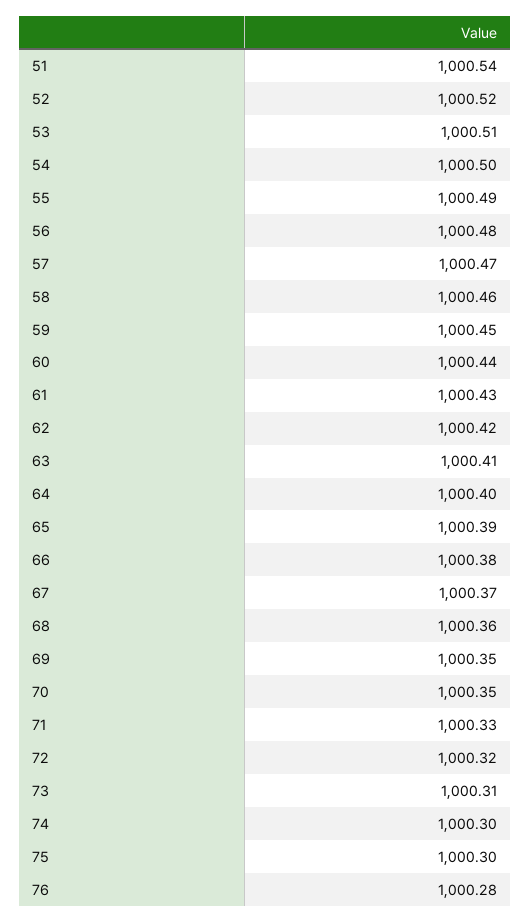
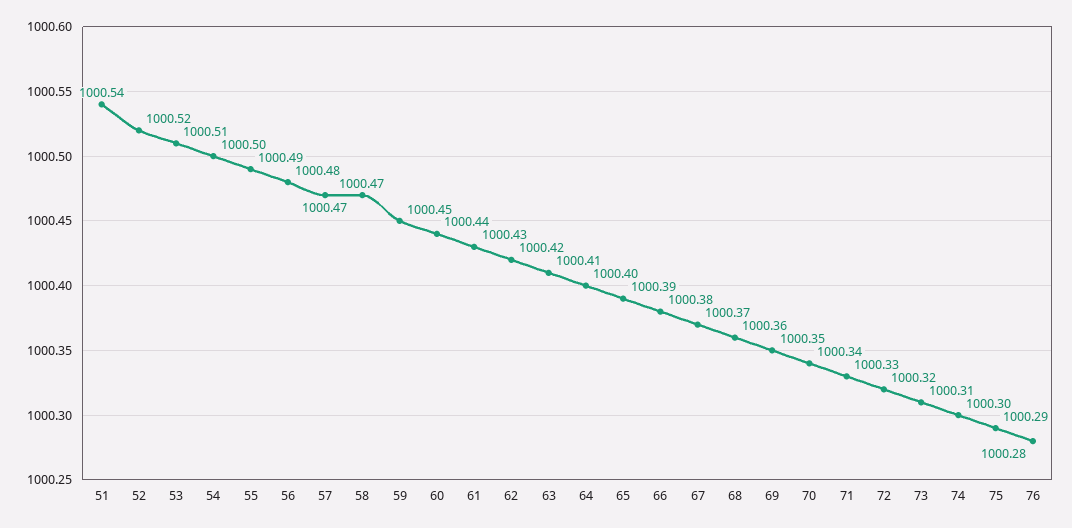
58: 1000.46 -> 1000.47
70: 1000.35 -> 1000.34
75: 1000.3 -> 1000.29

